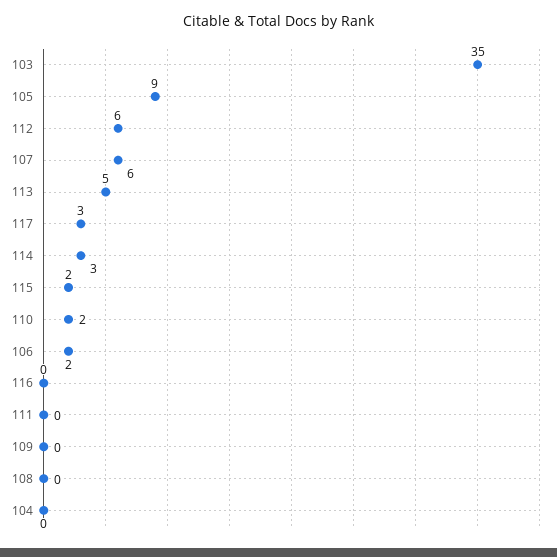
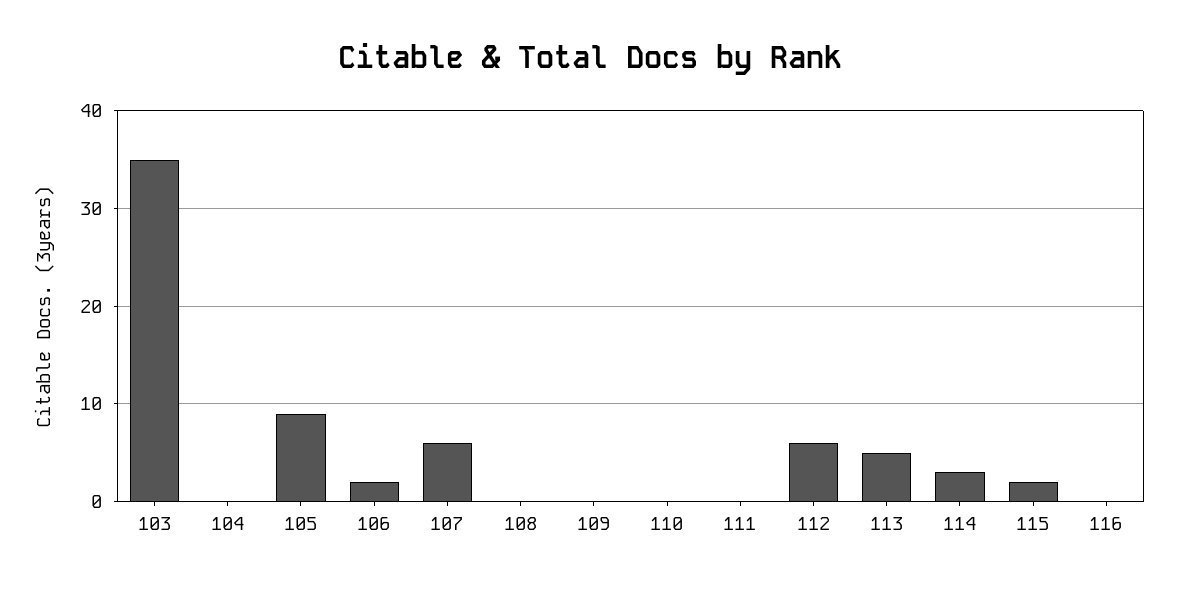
117: 3 -> none
110: 2 -> 0

